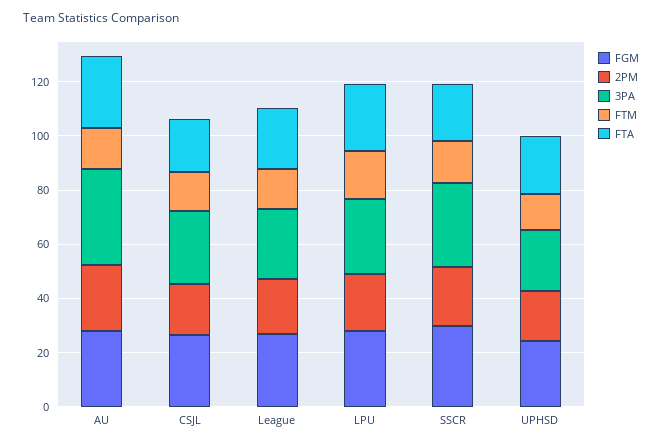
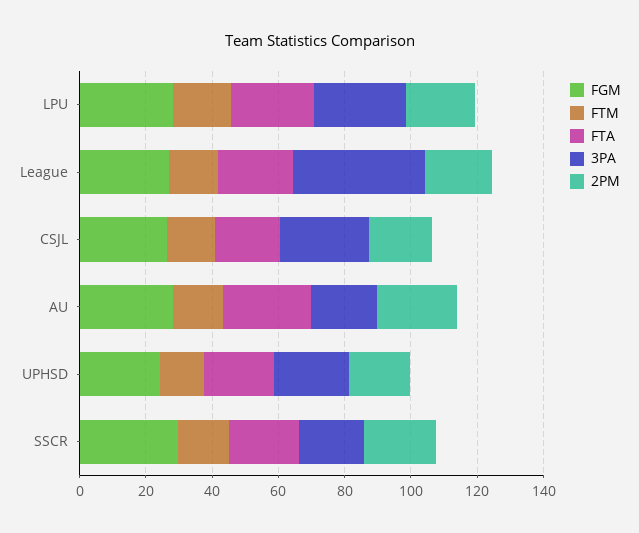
3PA, AU: 35 -> 20
3PA, League: 25 -> 40
3PA, SSCR: 30 -> 20

